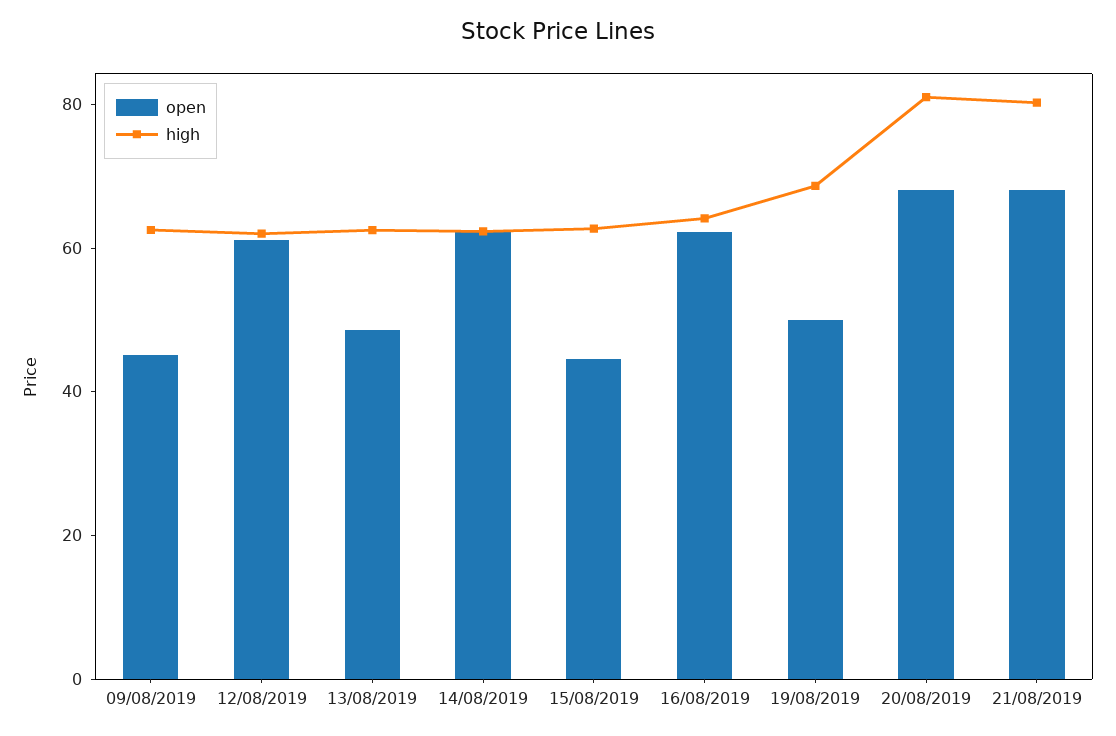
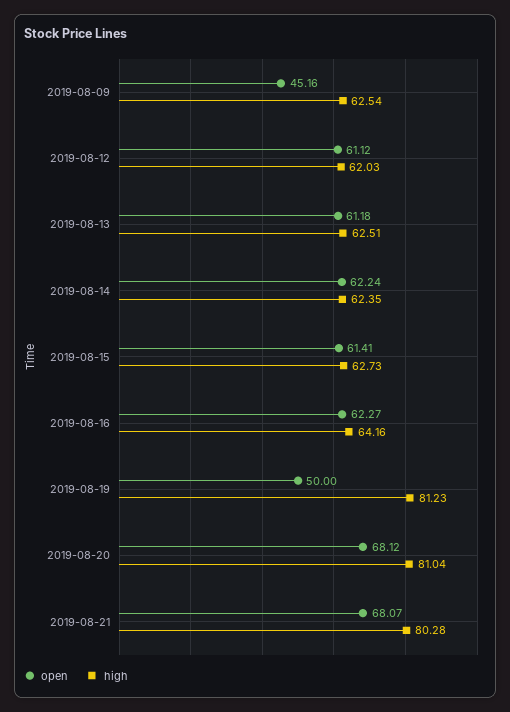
open, 13/08/2019: 50 -> 61.18
open, 15/08/2019: 45 -> 61.41
high, 19/08/2019: 70 -> 81.23

